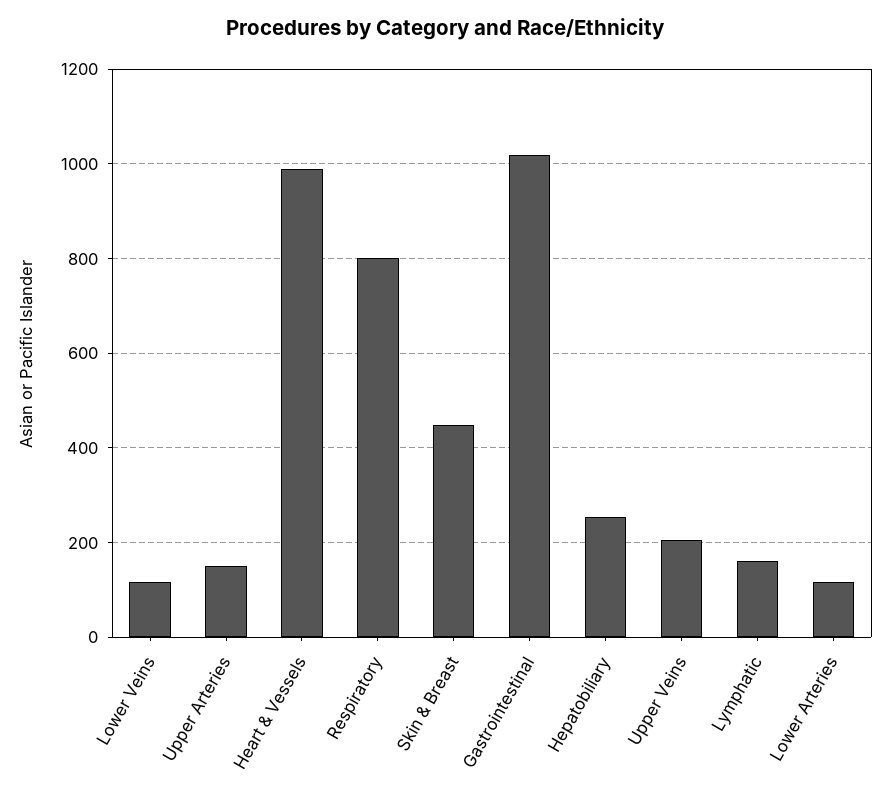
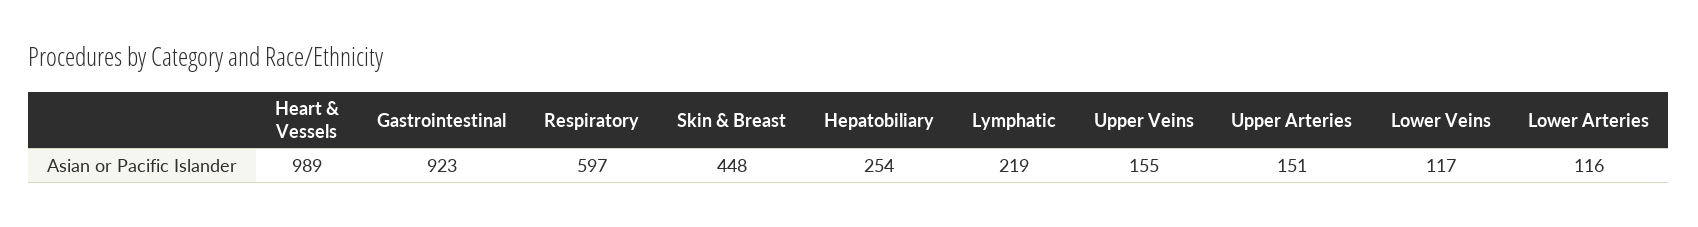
Respiratory: 800 -> 597
Gastrointestinal: 1020 -> 923
Upper Veins: 200 -> 155
Lymphatic: 160 -> 219

